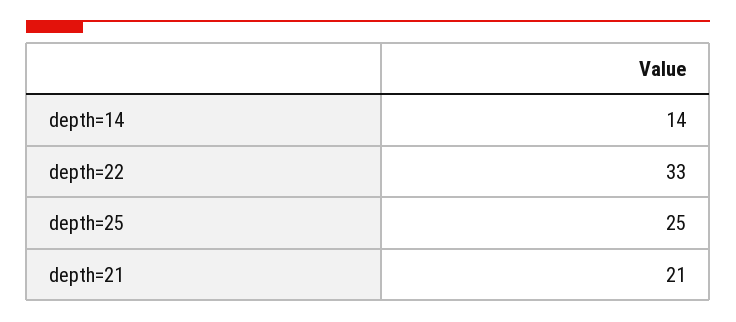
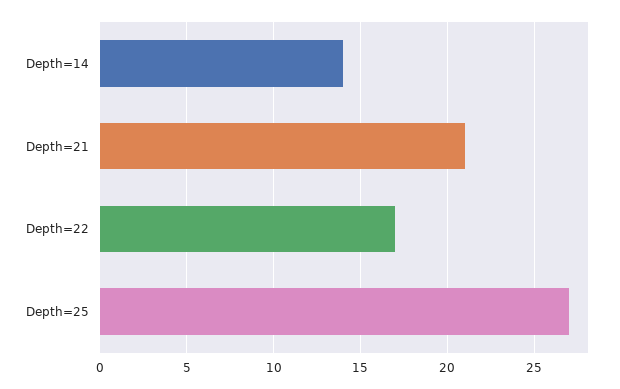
depth=22: 33 -> 17
depth=25: 25 -> 27

